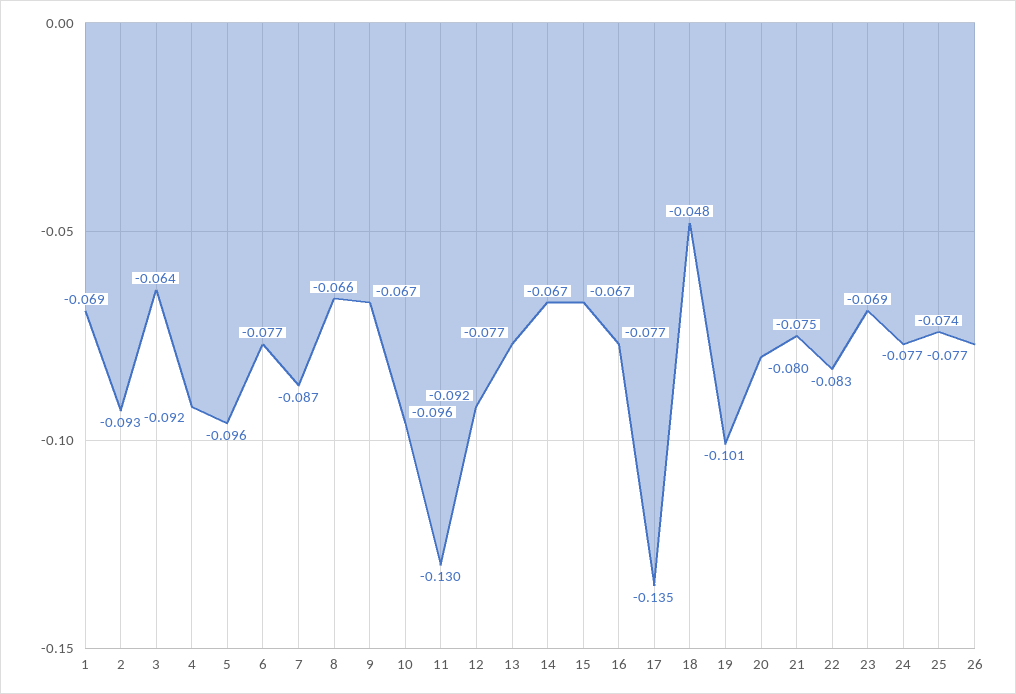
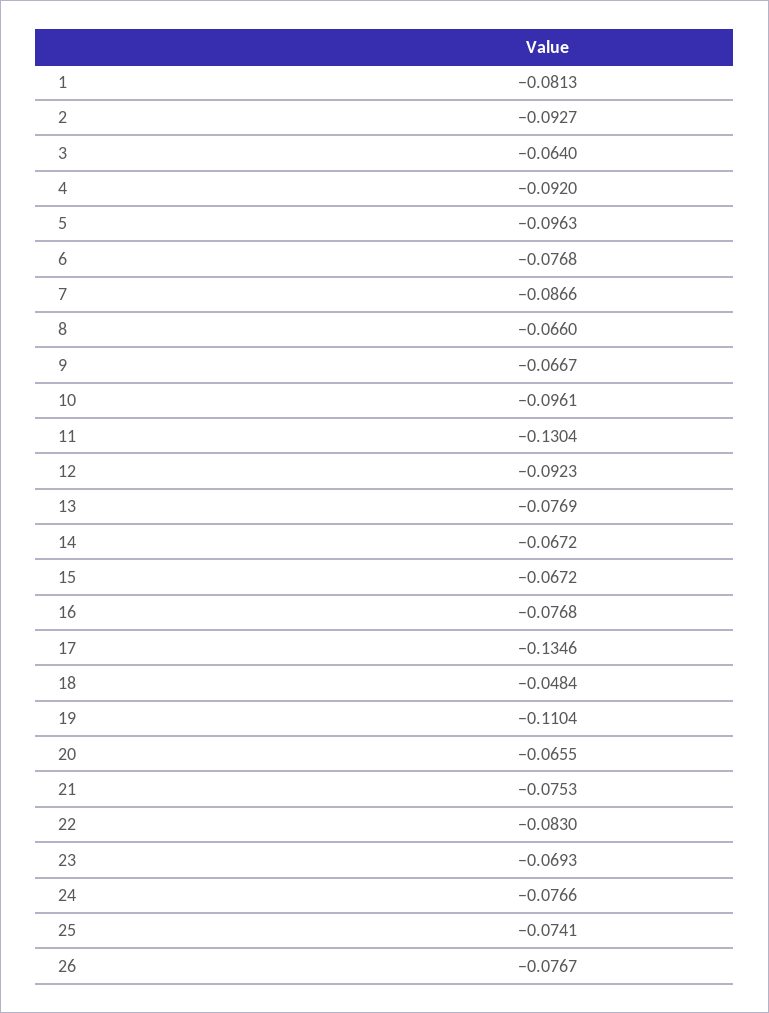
1: -0.069 -> -0.0813
19: -0.101 -> -0.1104
20: -0.08 -> -0.0655

